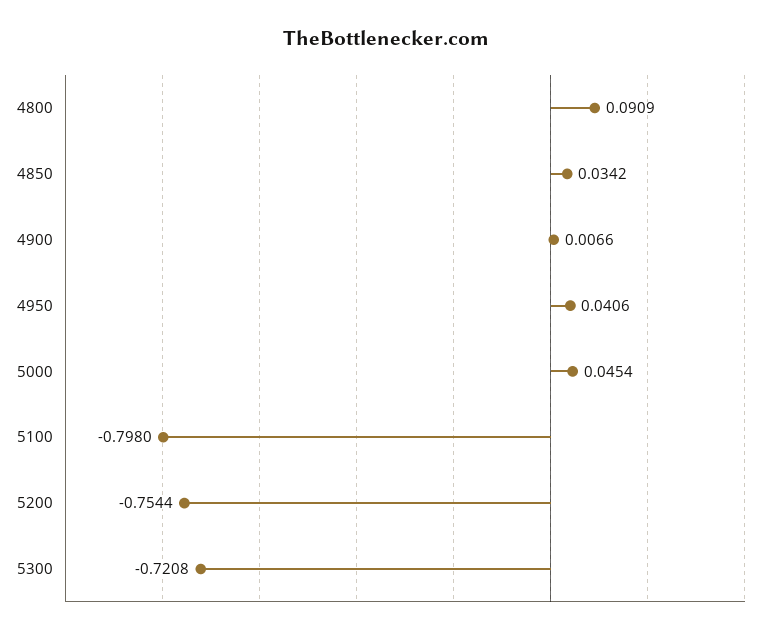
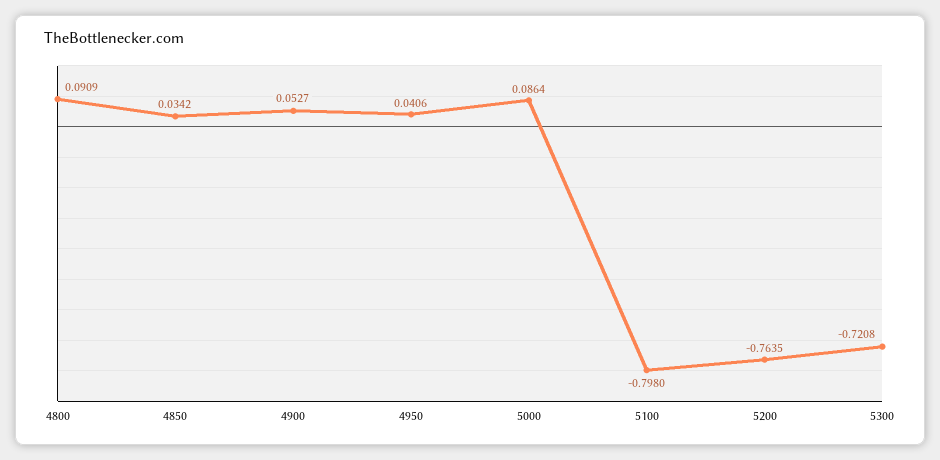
4900: 0.0066 -> 0.0527
5000: 0.0454 -> 0.0864
5200: -0.7544 -> -0.7635

